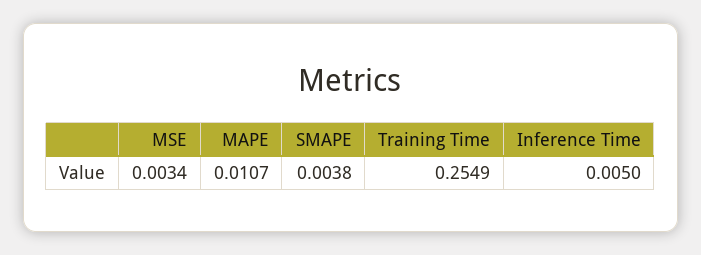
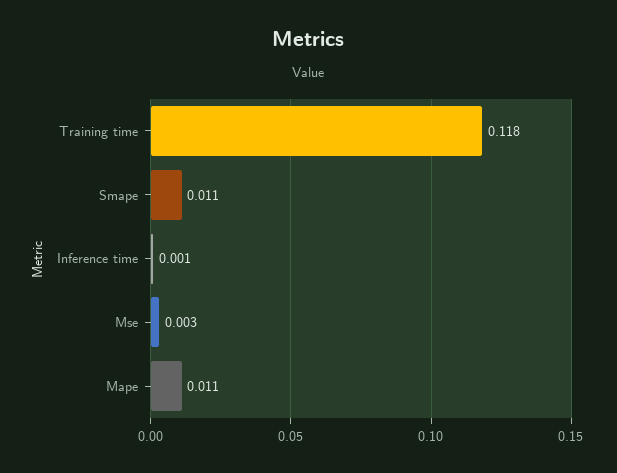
SMAPE: 0.0038 -> 0.011
Training Time: 0.2549 -> 0.118
Inference Time: 0.005 -> 0.001

